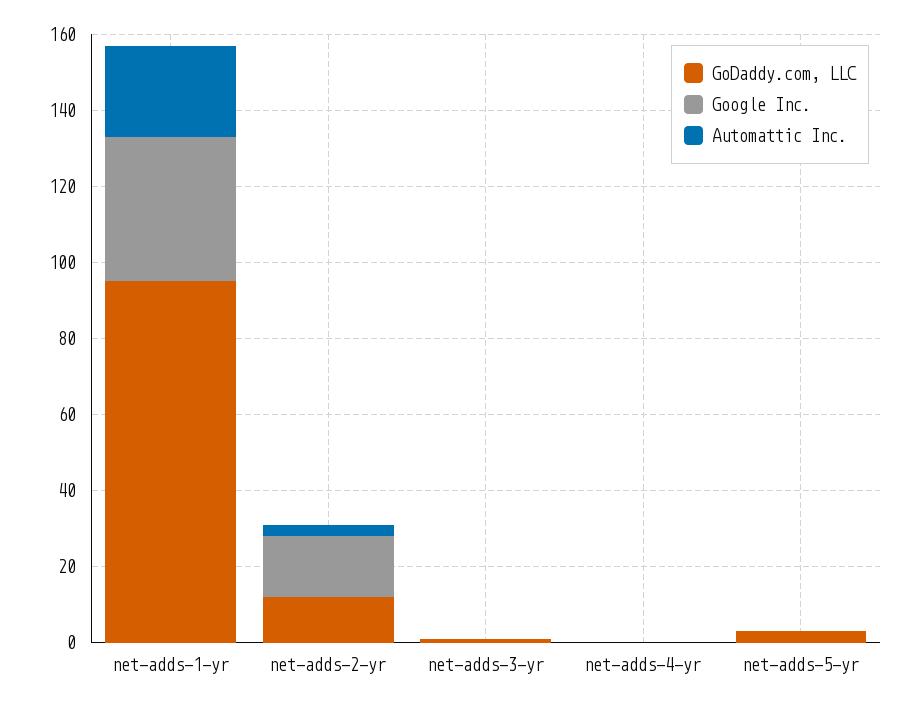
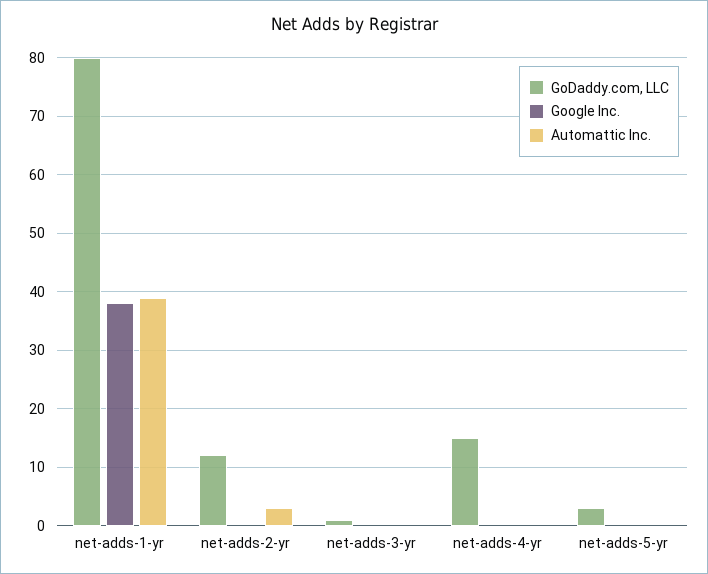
GoDaddy.com, LLC, net-adds-1-yr: 95 -> 80
Automattic Inc., net-adds-1-yr: 25 -> 40
Google Inc., net-adds-2-yr: 15 -> 0
GoDaddy.com, LLC, net-adds-4-yr: 0 -> 15

